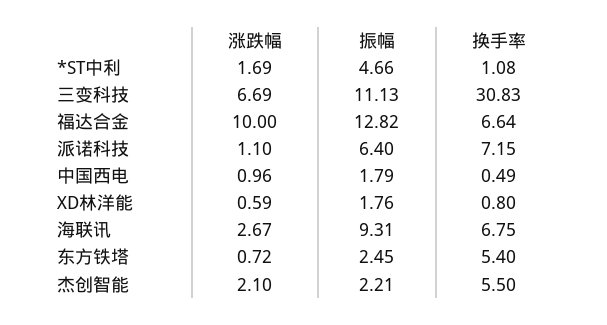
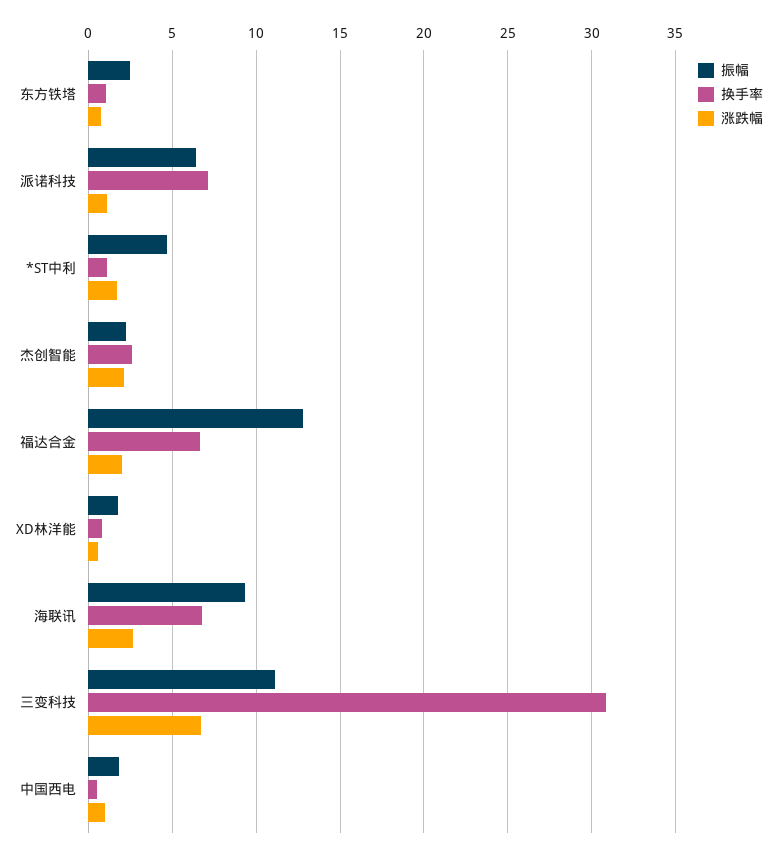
涨跌幅, 福达合金: 10 -> 2
换手率, 东方铁塔: 5.4 -> 1
换手率, 杰创智能: 5.5 -> 2.5

